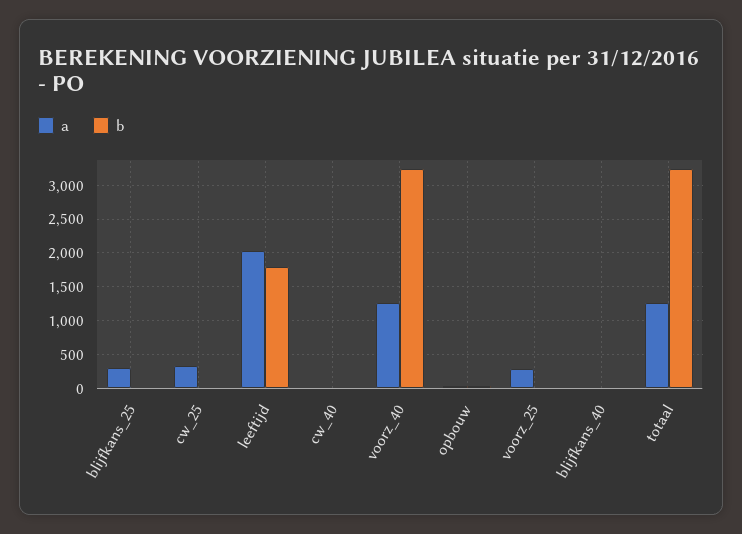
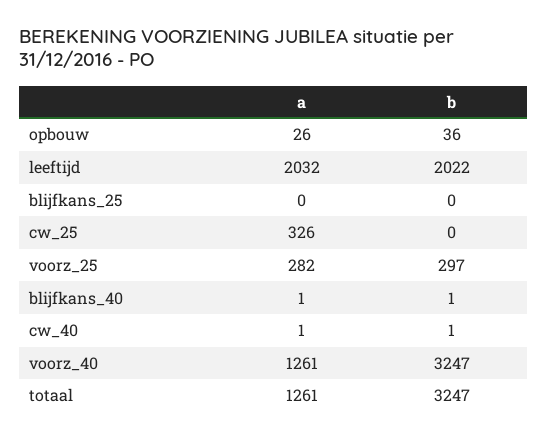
a, blijfkans_25: 300 -> 0
b, leeftijd: 1800 -> 2022
b, voorz_25: 0 -> 297

